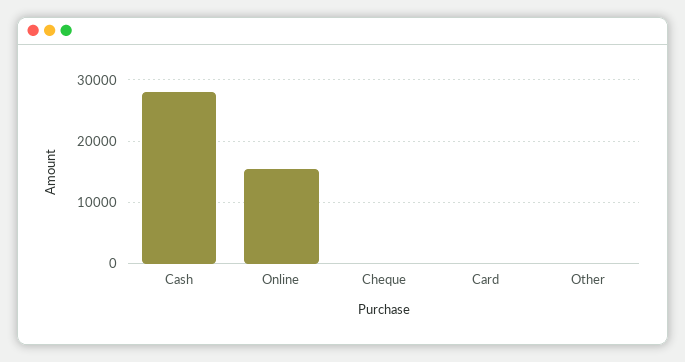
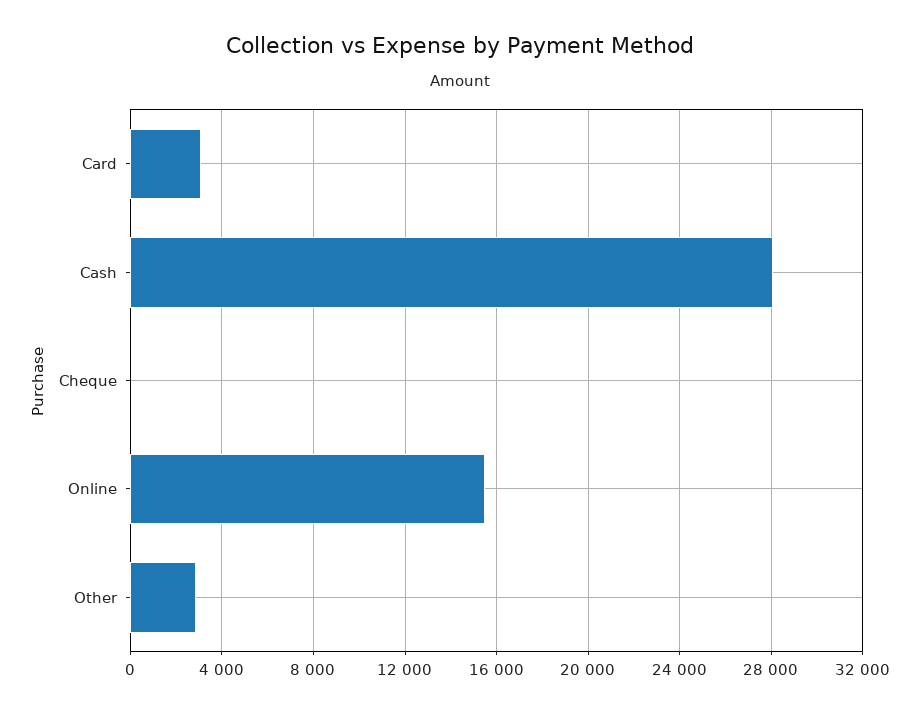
Card: 0 -> 3000
Other: 0 -> 3000

